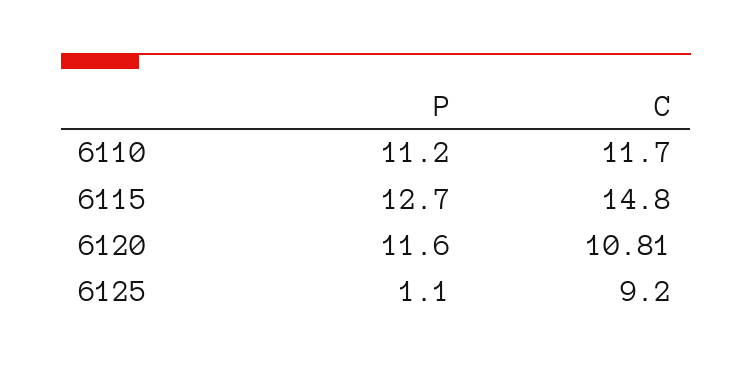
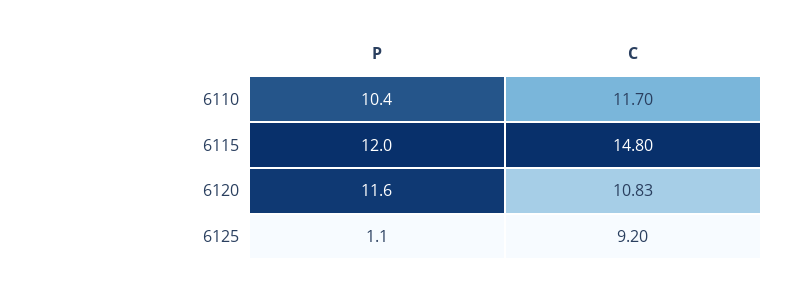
P, 6110: 11.2 -> 10.4
P, 6115: 12.7 -> 12
C, 6120: 10.81 -> 10.83

